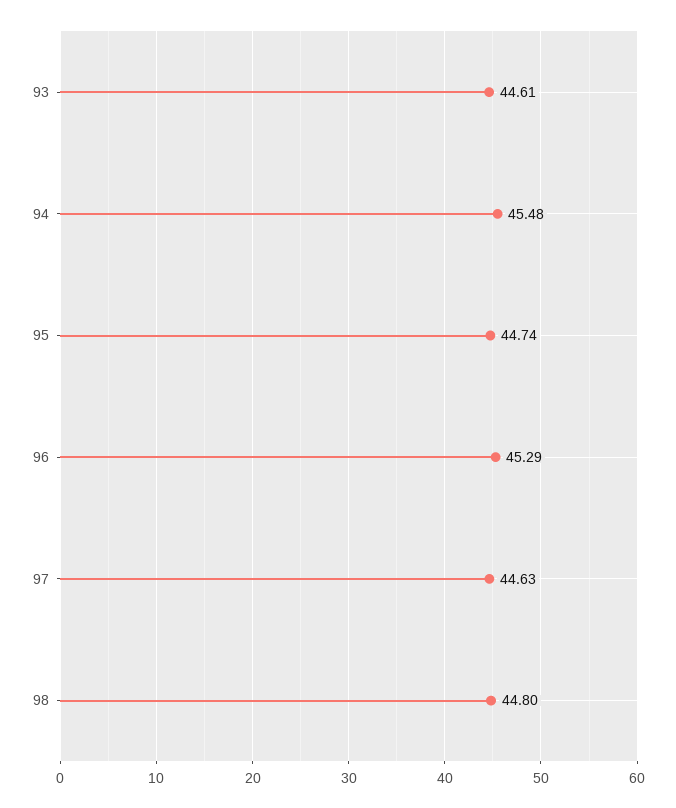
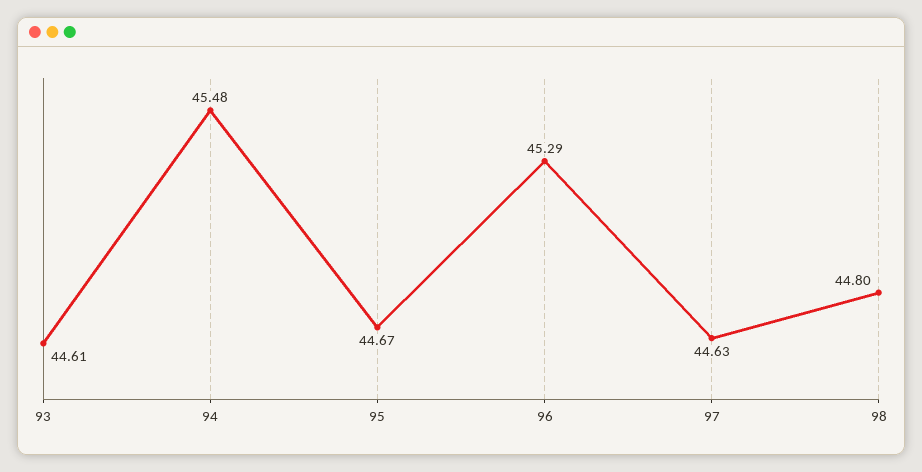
95: 44.74 -> 44.67

